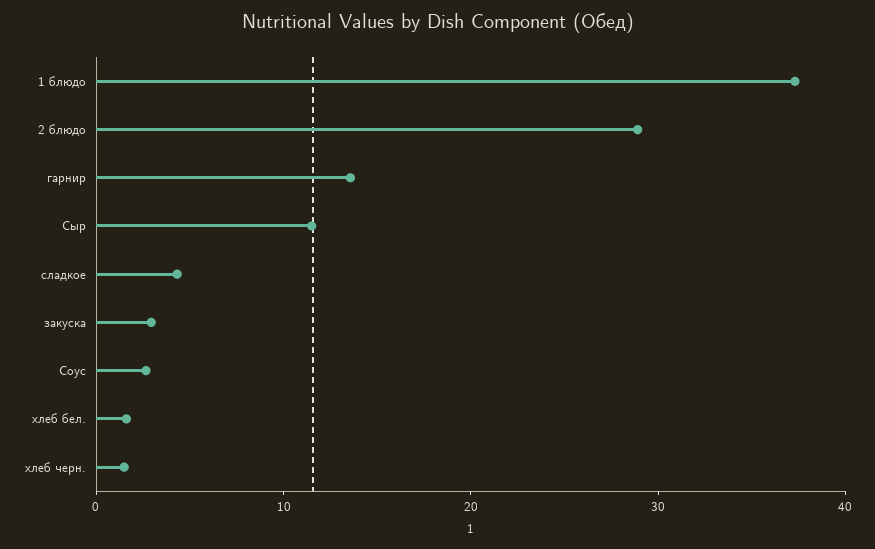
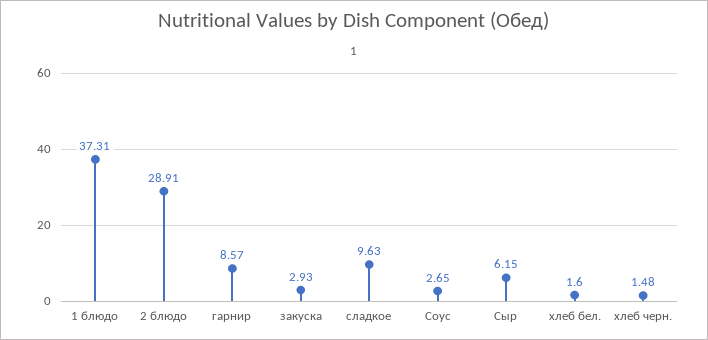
гарнир: 14 -> 8.57
Сыр: 12 -> 6.15
сладкое: 4 -> 9.63

